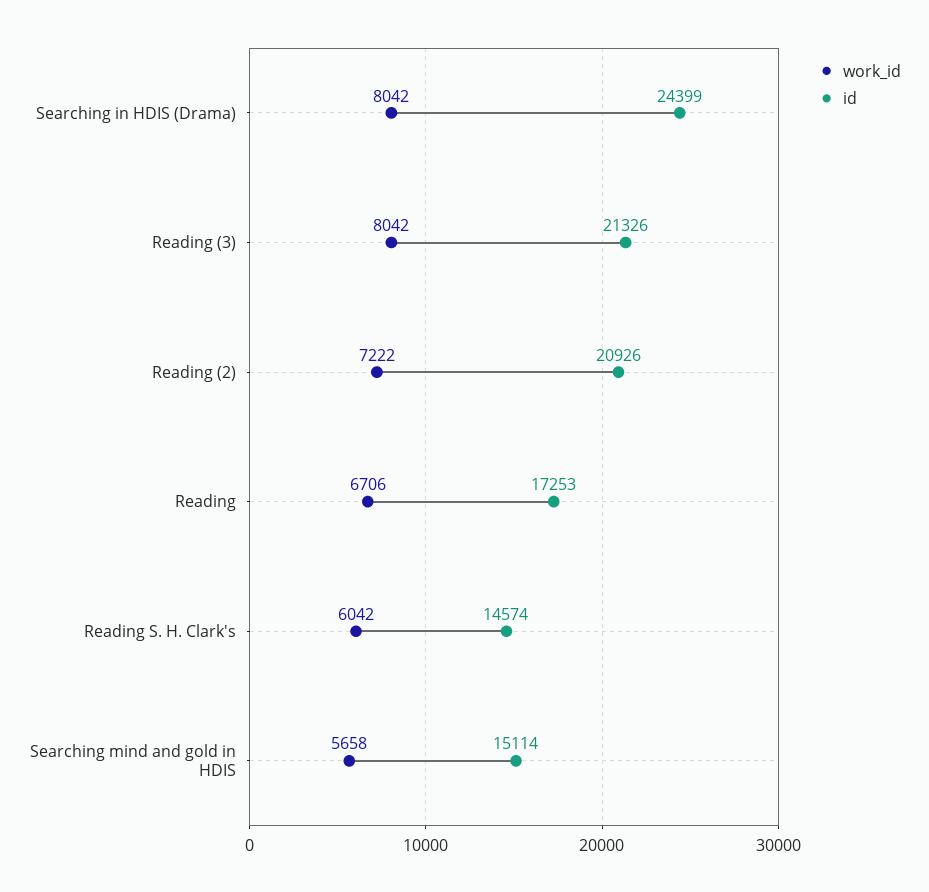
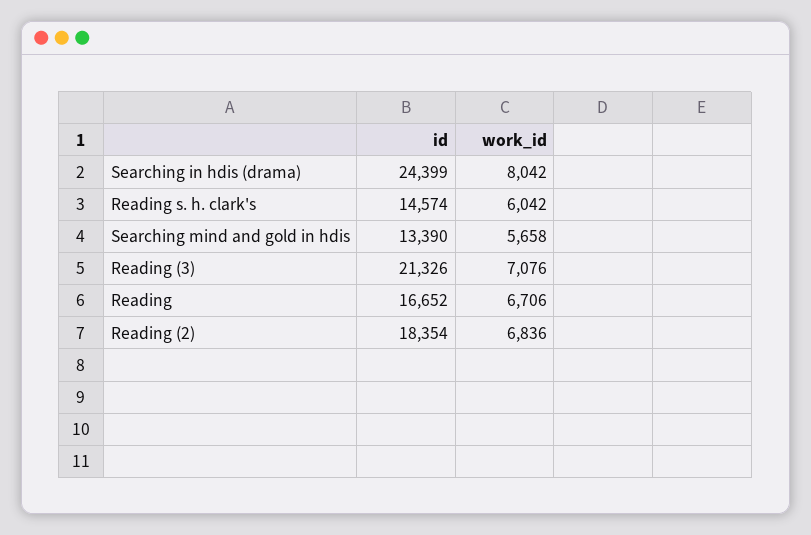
work_id, Reading (3): 8042 -> 7076
work_id, Reading (2): 7222 -> 6836
id, Reading (2): 20926 -> 18354
id, Reading: 17253 -> 16652
id, Searching mind and gold in HDIS: 15114 -> 13390

